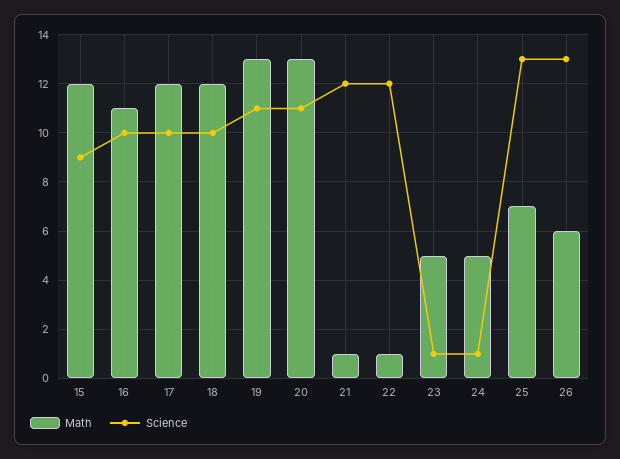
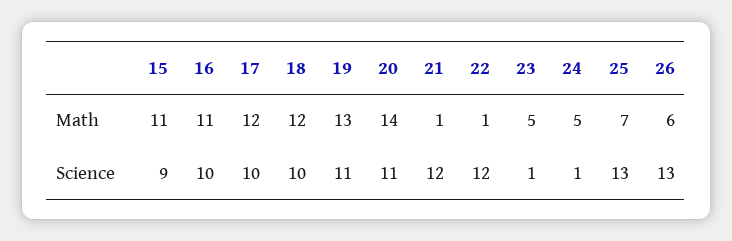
Math, 15: 12 -> 11
Math, 20: 13 -> 14

